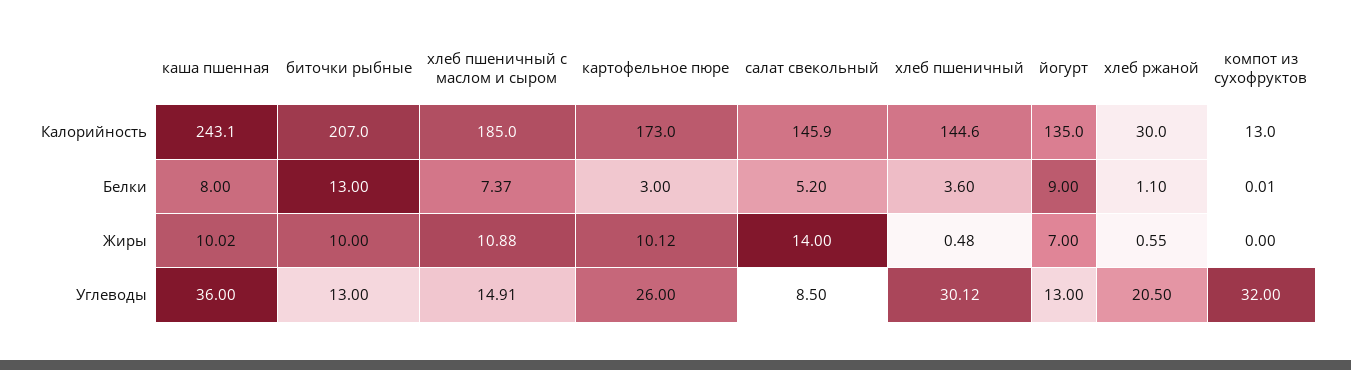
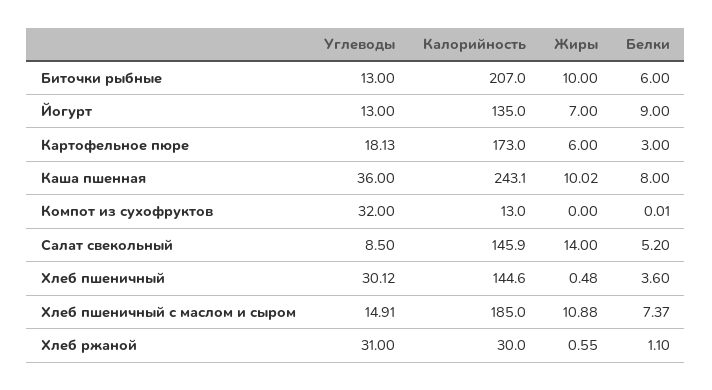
биточки рыбные, Белки: 13 -> 6
картофельное пюре, Жиры: 10.12 -> 6
картофельное пюре, Углеводы: 26 -> 18.13
хлеб ржаной, Углеводы: 20.5 -> 31

